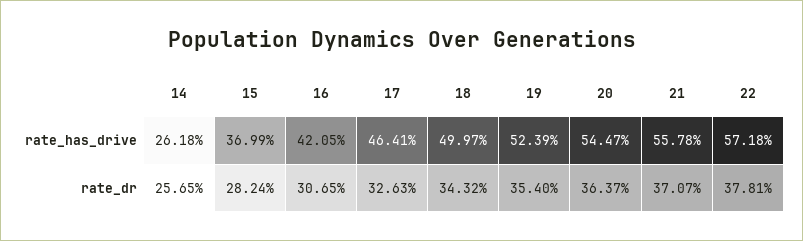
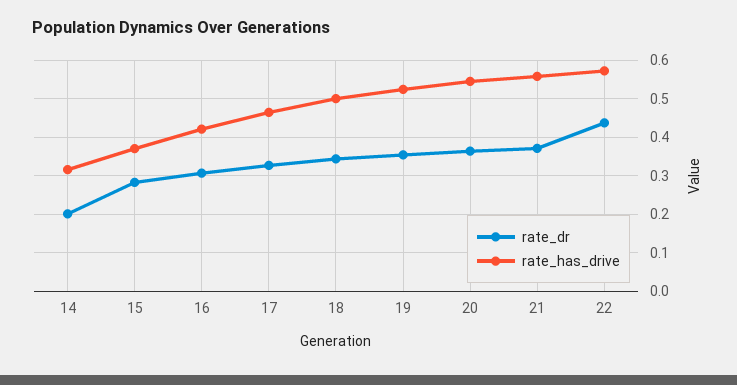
rate_has_drive, 14: 0.2618 -> 0.32
rate_dr, 14: 0.2565 -> 0.2
rate_dr, 22: 0.3781 -> 0.44

